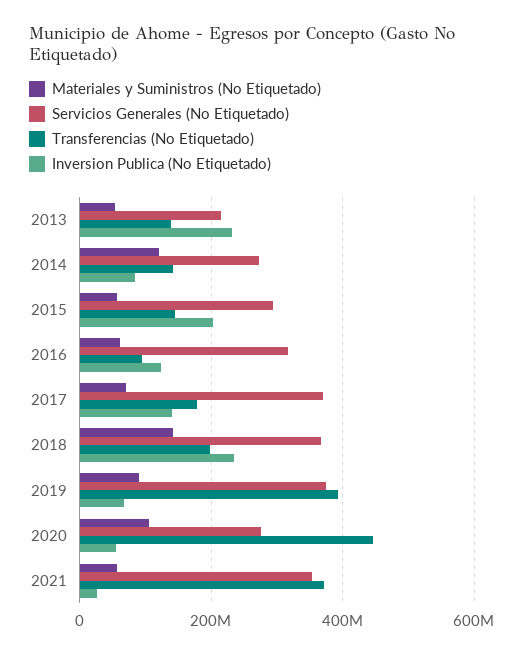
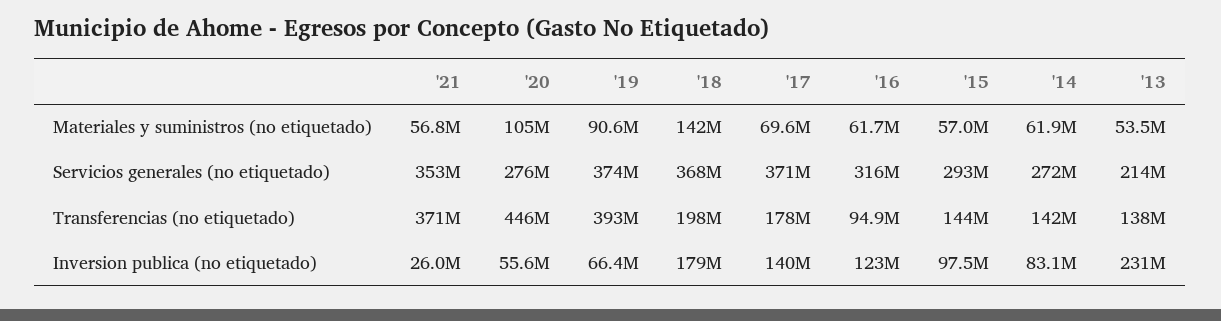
Materiales y Suministros (No Etiquetado), 2014: 120000000 -> 61900000
Inversion Publica (No Etiquetado), 2015: 200000000 -> 97500000
Inversion Publica (No Etiquetado), 2018: 240000000 -> 179000000

